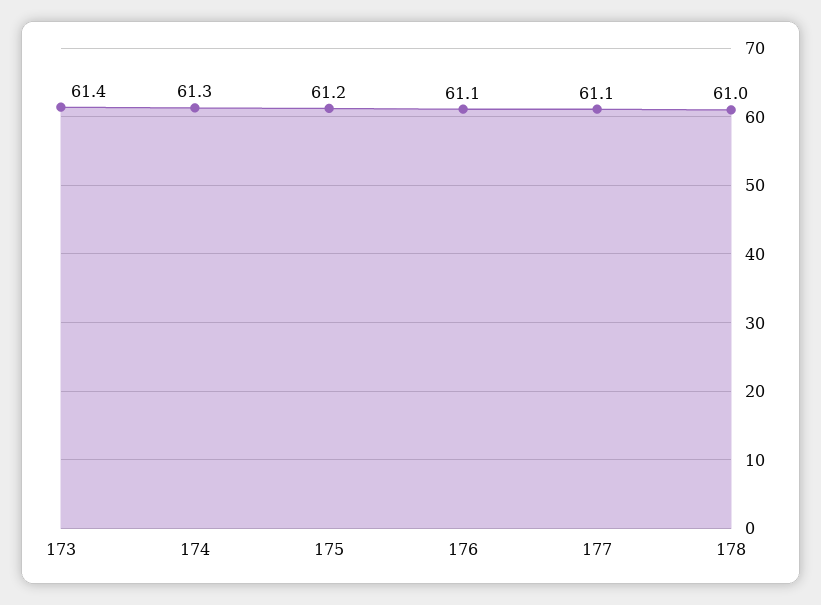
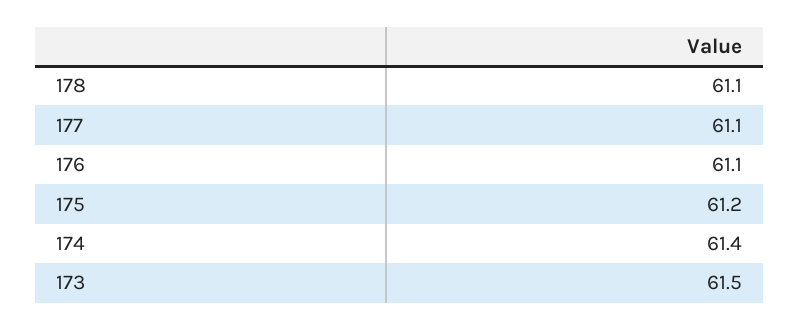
173: 61.4 -> 61.5
174: 61.3 -> 61.4
178: 61 -> 61.1

